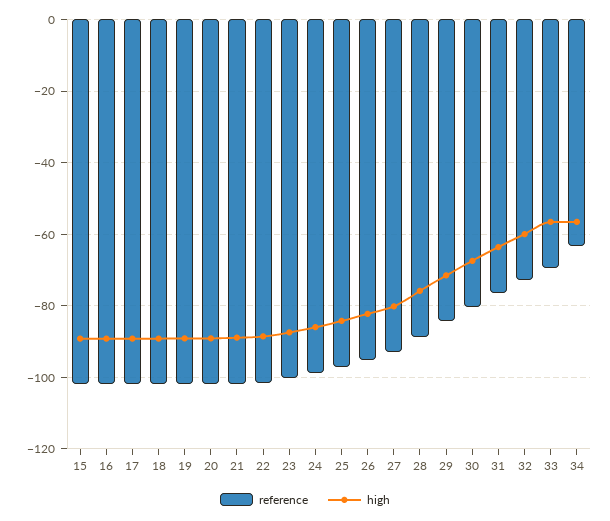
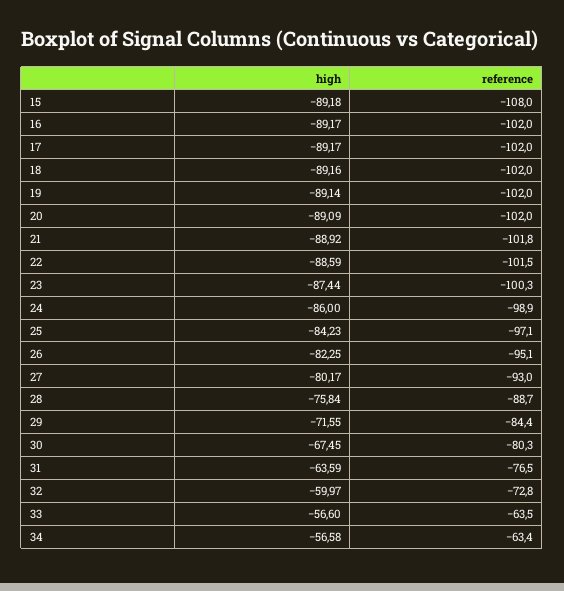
reference, 15: -102 -> -108
reference, 33: -70 -> -63.5

